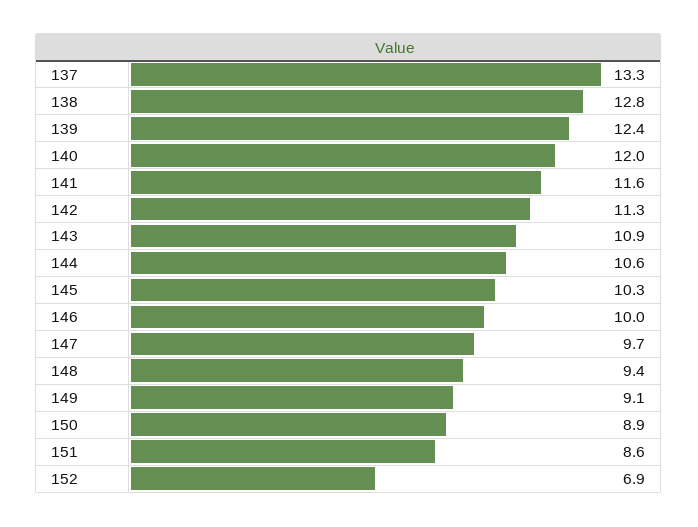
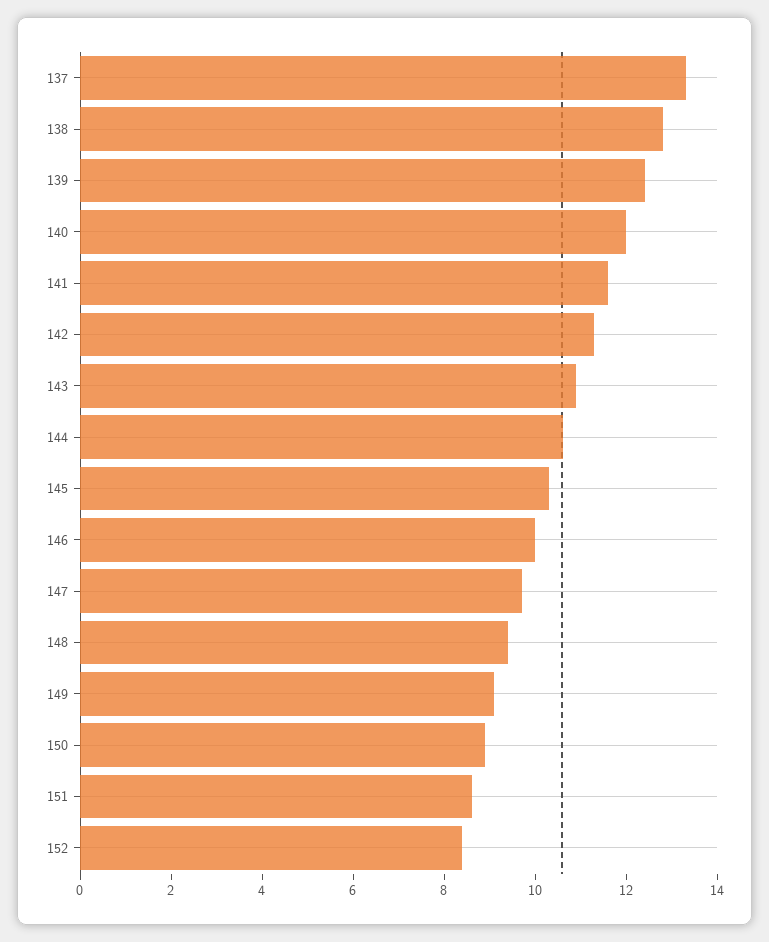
152: 6.9 -> 8.5

